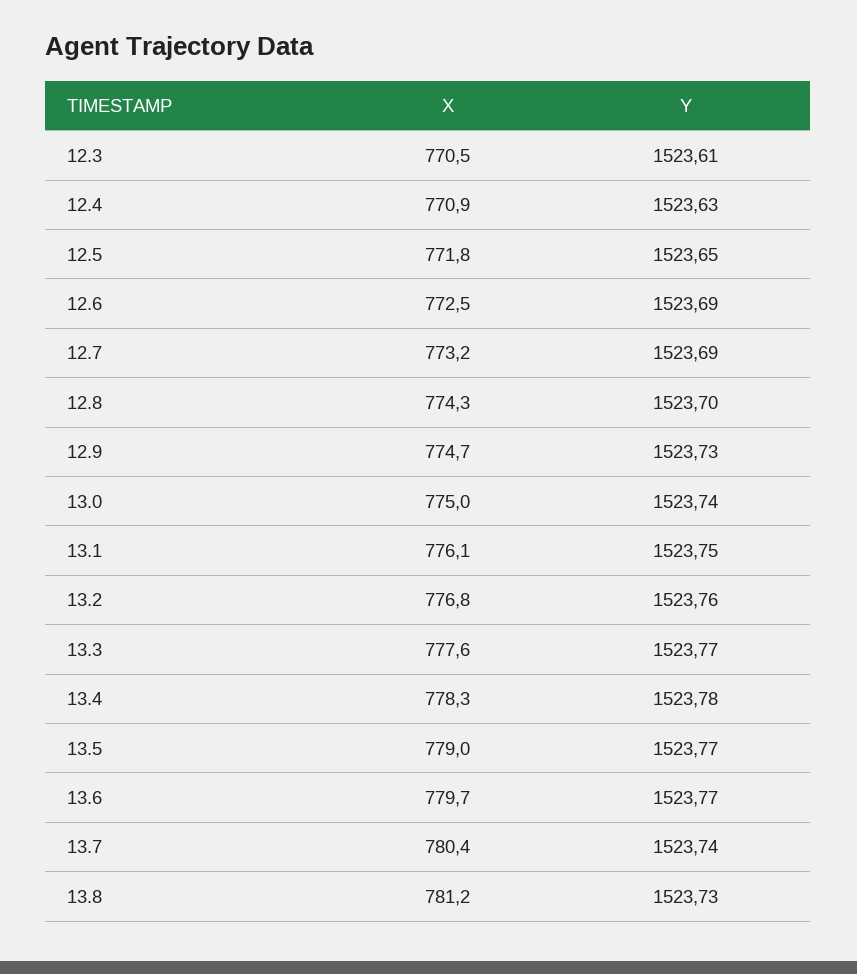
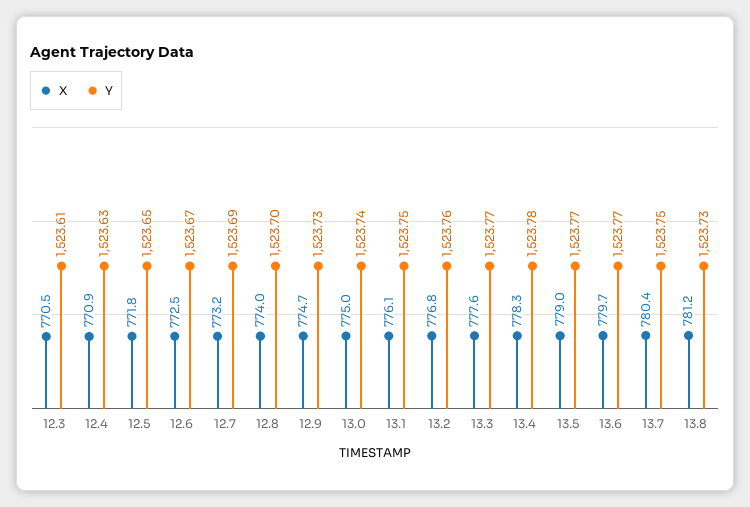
Y, 12.6: 1523.69 -> 1523.67
X, 12.8: 774.3 -> 774
Y, 13.7: 1523.74 -> 1523.75

